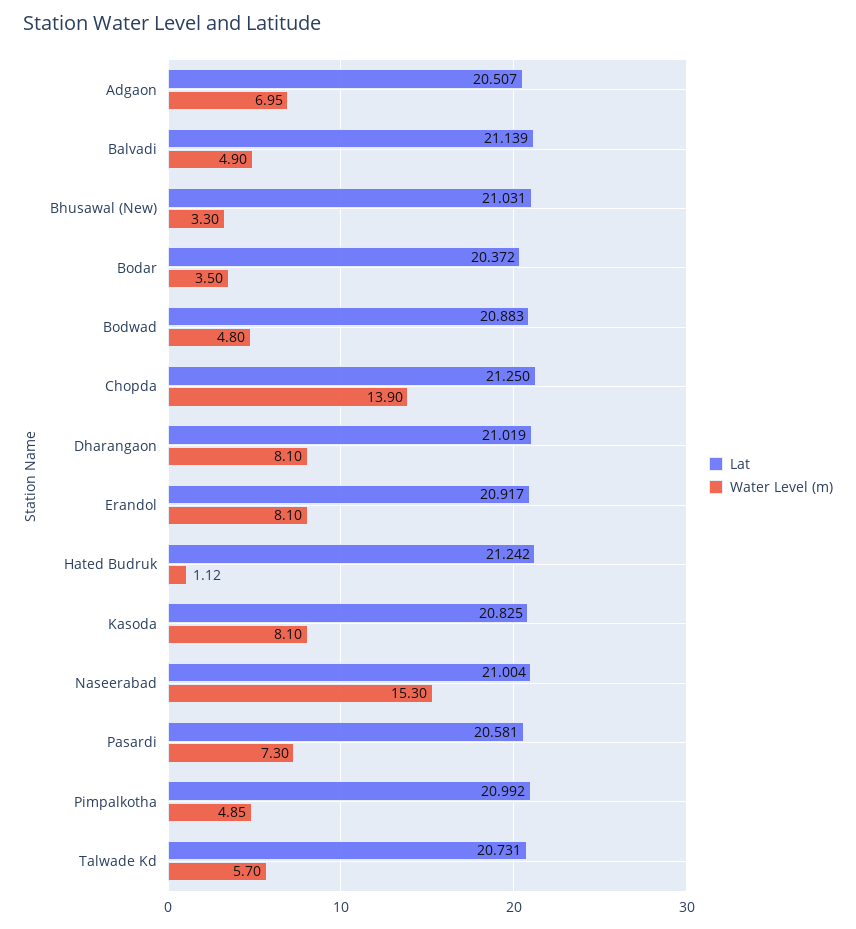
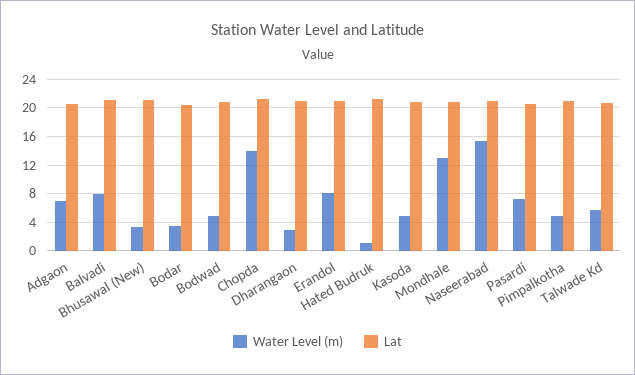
Water Level (m), Balvadi: 4.9 -> 8
Water Level (m), Dharangaon: 8.1 -> 3
Water Level (m), Kasoda: 8.1 -> 5
Water Level (m), Mondhale: none -> 13
Lat, Mondhale: none -> 21

